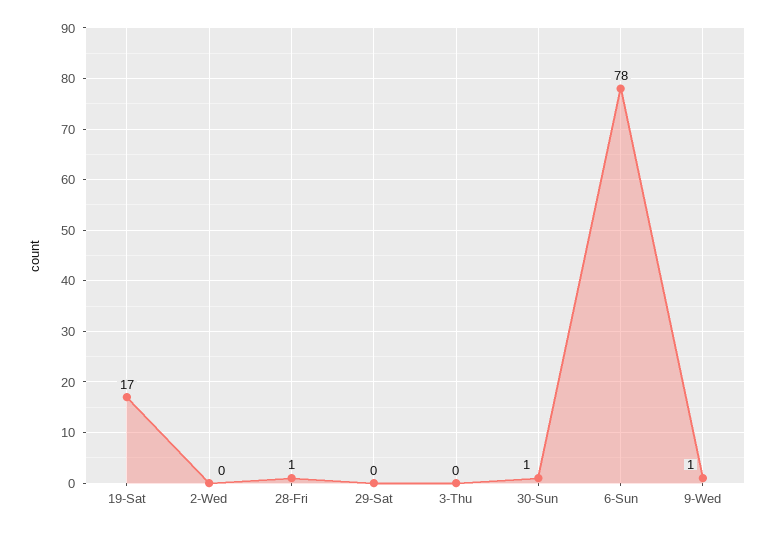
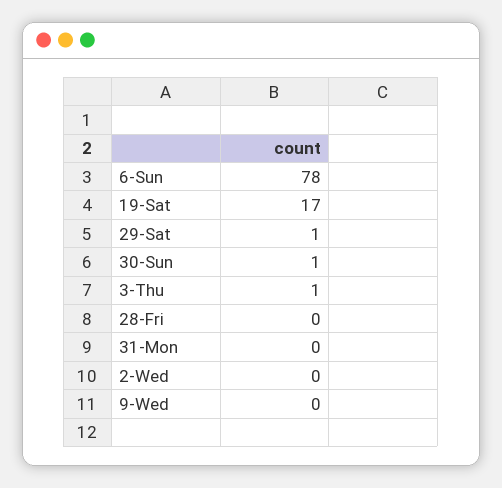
28-Fri: 1 -> 0
29-Sat: 0 -> 1
3-Thu: 0 -> 1
9-Wed: 1 -> 0
31-Mon: none -> 0

